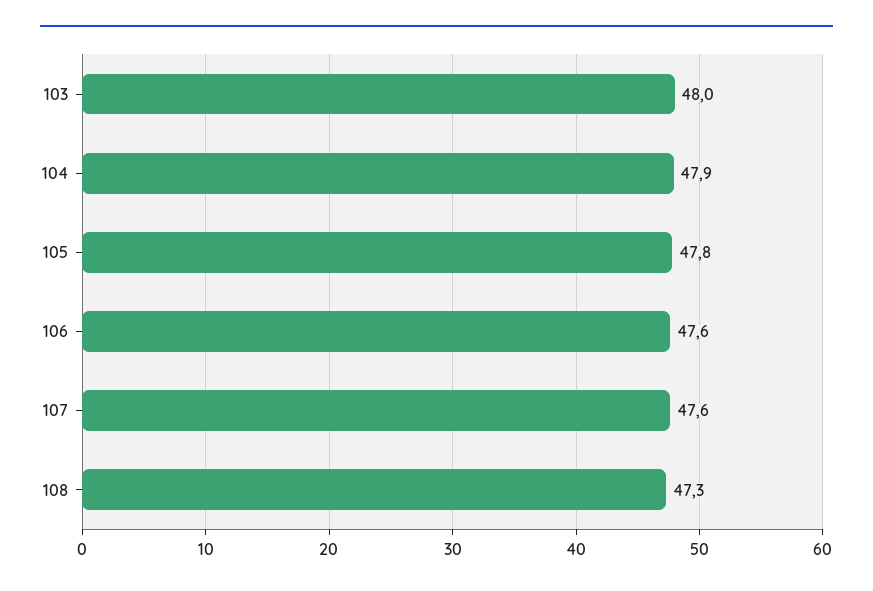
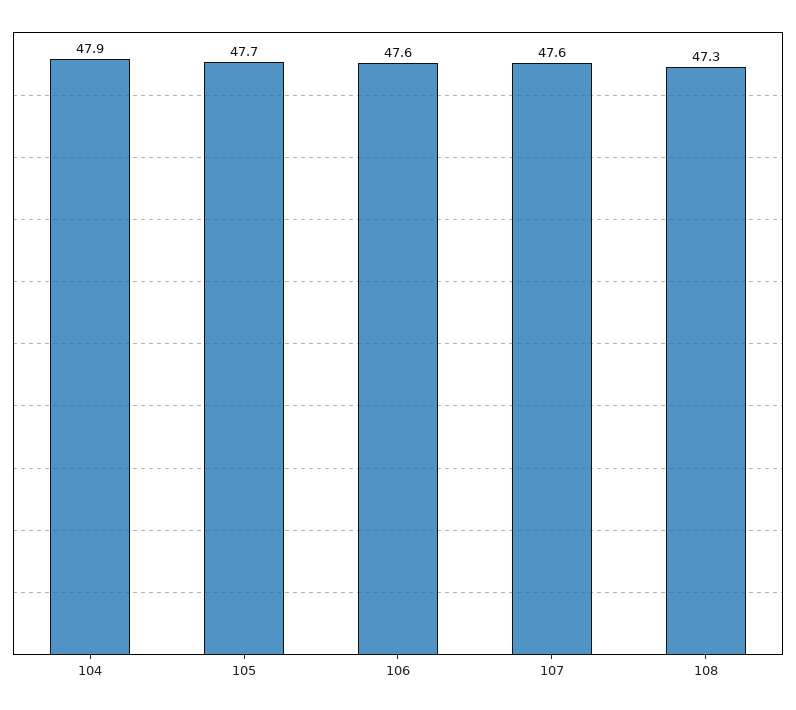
103: 48 -> none
105: 47.8 -> 47.7

